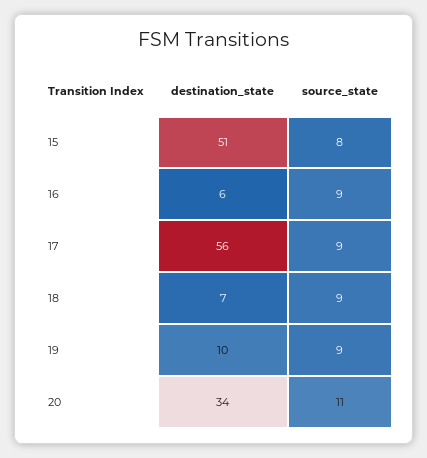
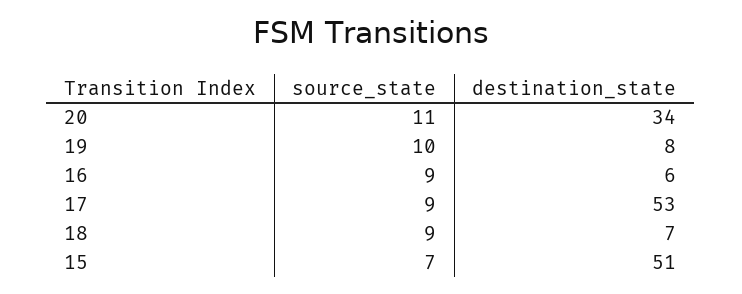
source_state, 15: 8 -> 7
destination_state, 17: 56 -> 53
destination_state, 19: 10 -> 8
source_state, 19: 9 -> 10

